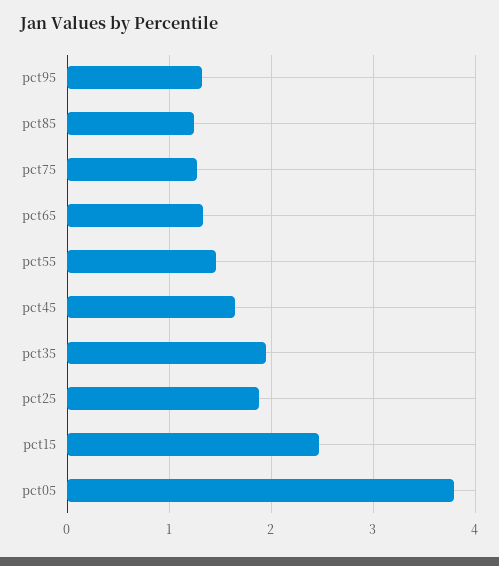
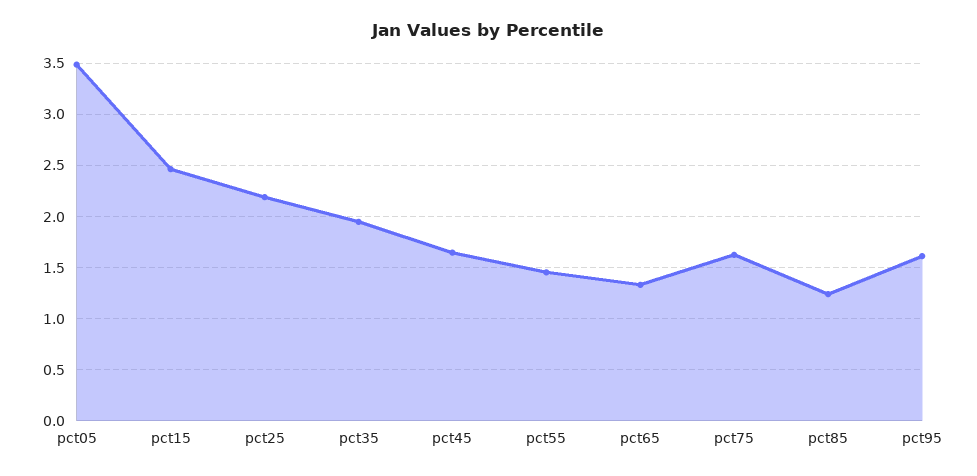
pct95: 1.3 -> 1.6
pct75: 1.3 -> 1.6
pct25: 1.9 -> 2.2
pct05: 3.8 -> 3.5

